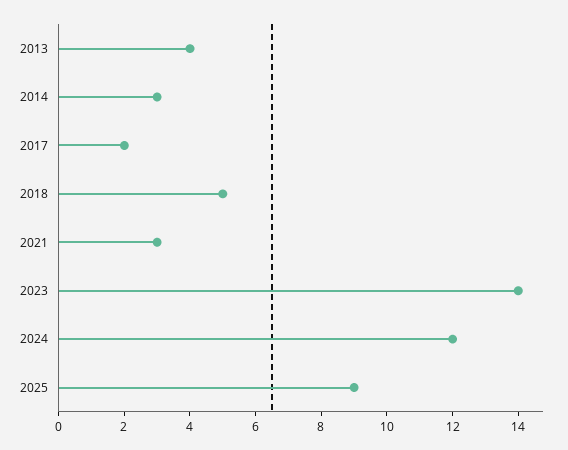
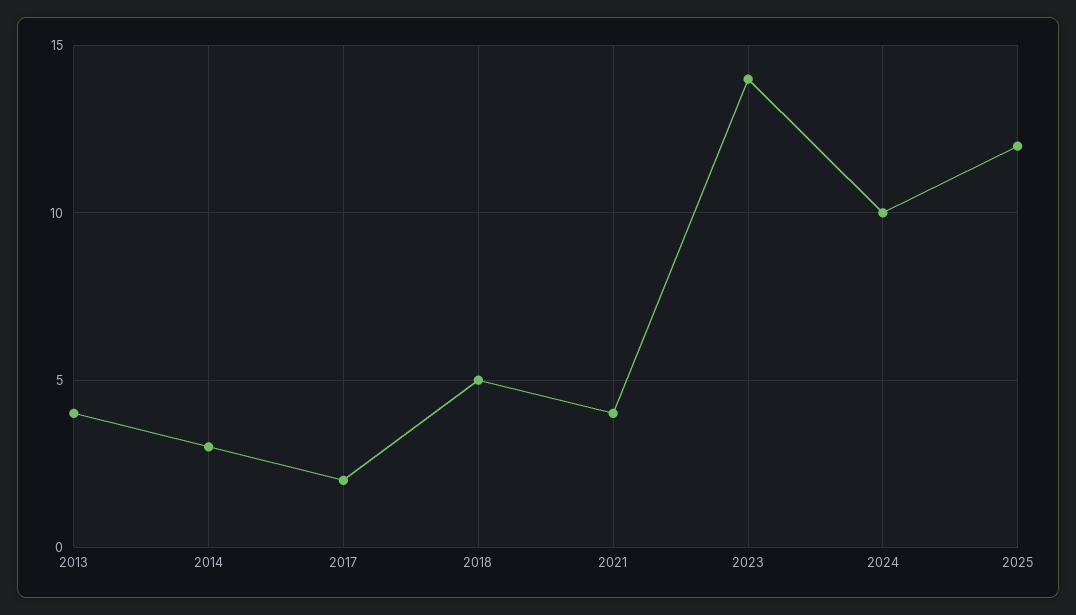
2021: 3 -> 4
2024: 12 -> 10
2025: 9 -> 12

